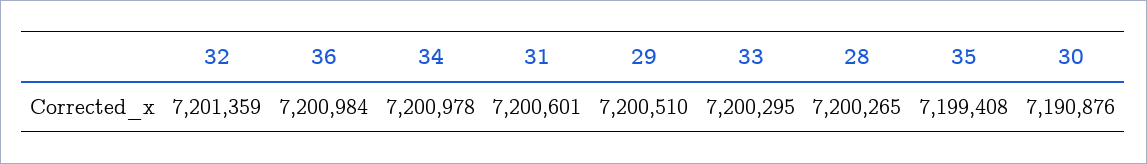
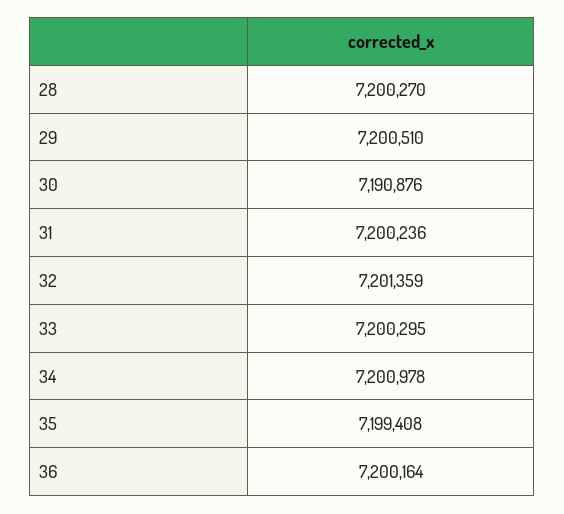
36: 7200984 -> 7200164
31: 7200601 -> 7200236
28: 7200265 -> 7200270

